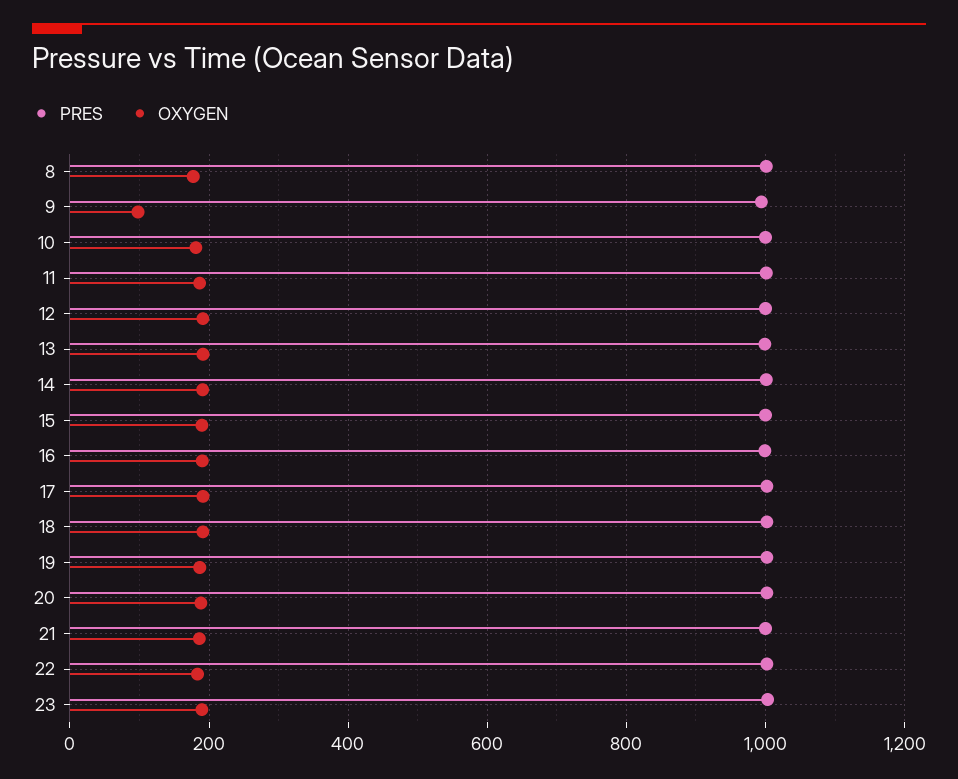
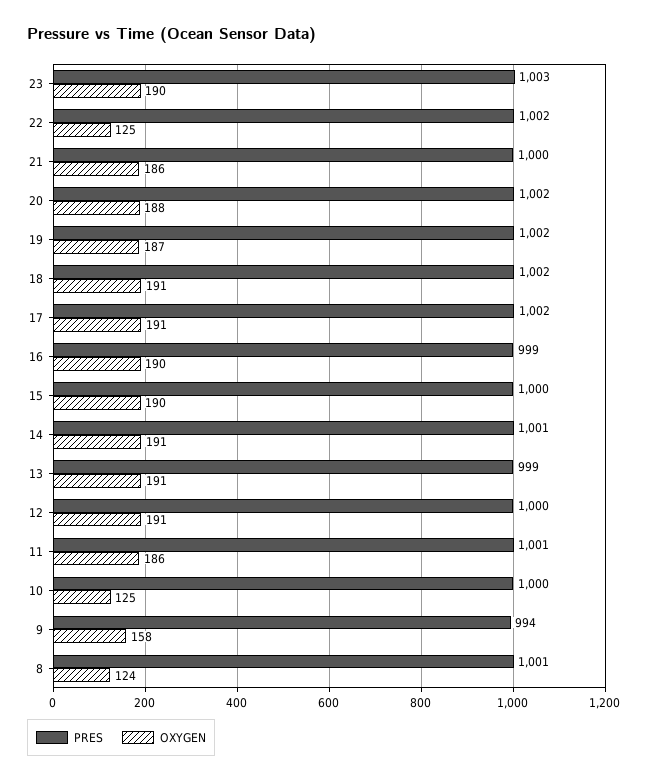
OXYGEN, 8: 180 -> 124
OXYGEN, 9: 100 -> 158
OXYGEN, 10: 180 -> 125
OXYGEN, 22: 180 -> 125

